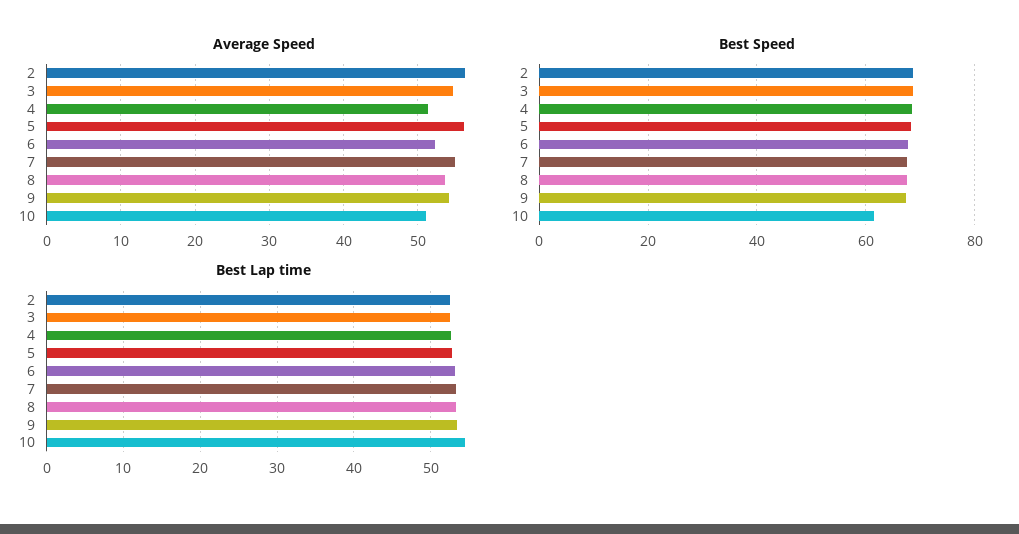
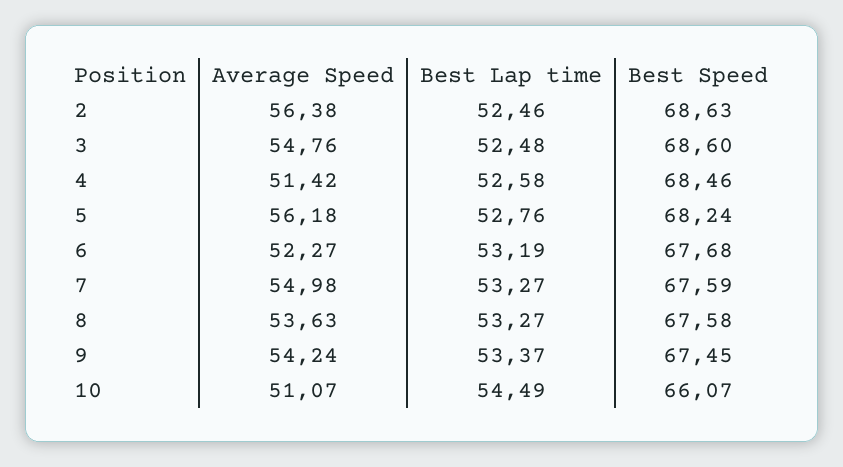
Best Speed, 10: 62 -> 66.07

